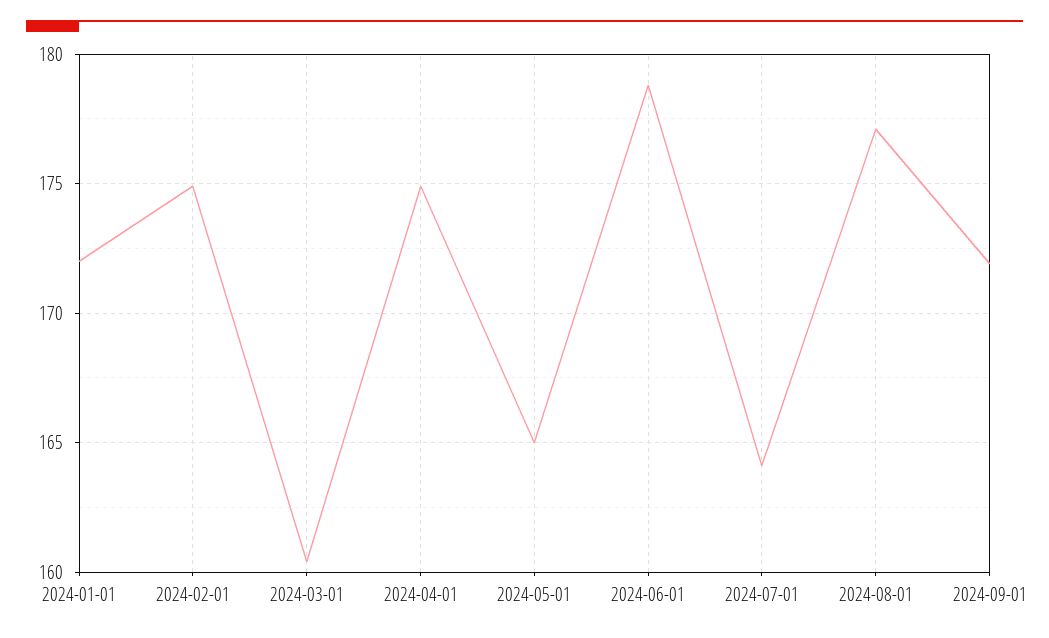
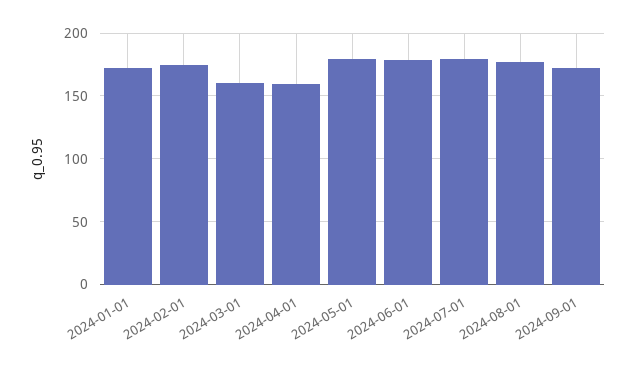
2024-04-01: 175 -> 160
2024-05-01: 165 -> 180
2024-07-01: 164 -> 180

